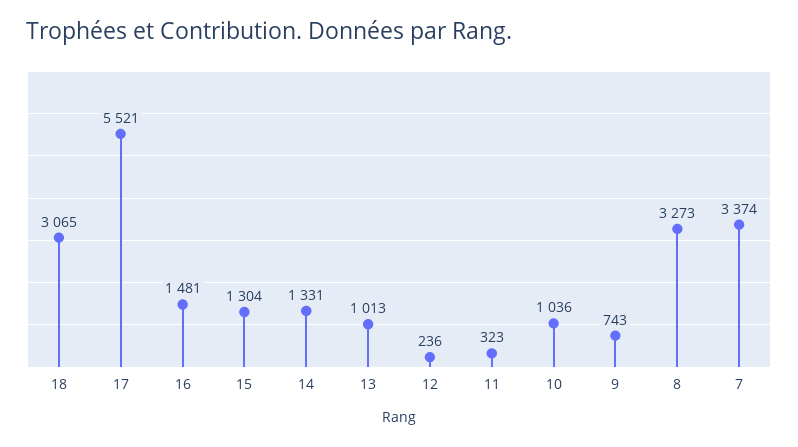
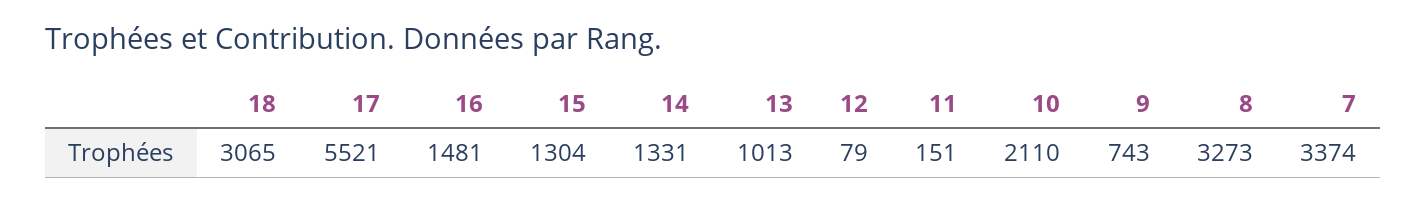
12: 236 -> 79
11: 323 -> 151
10: 1036 -> 2110

